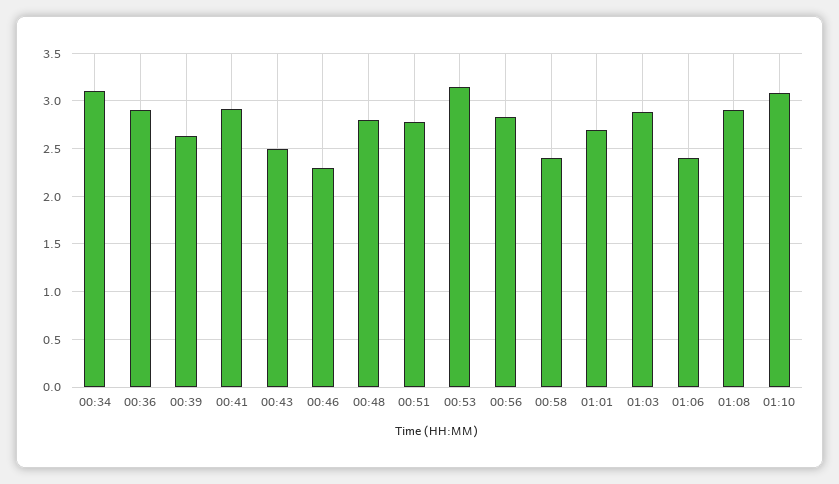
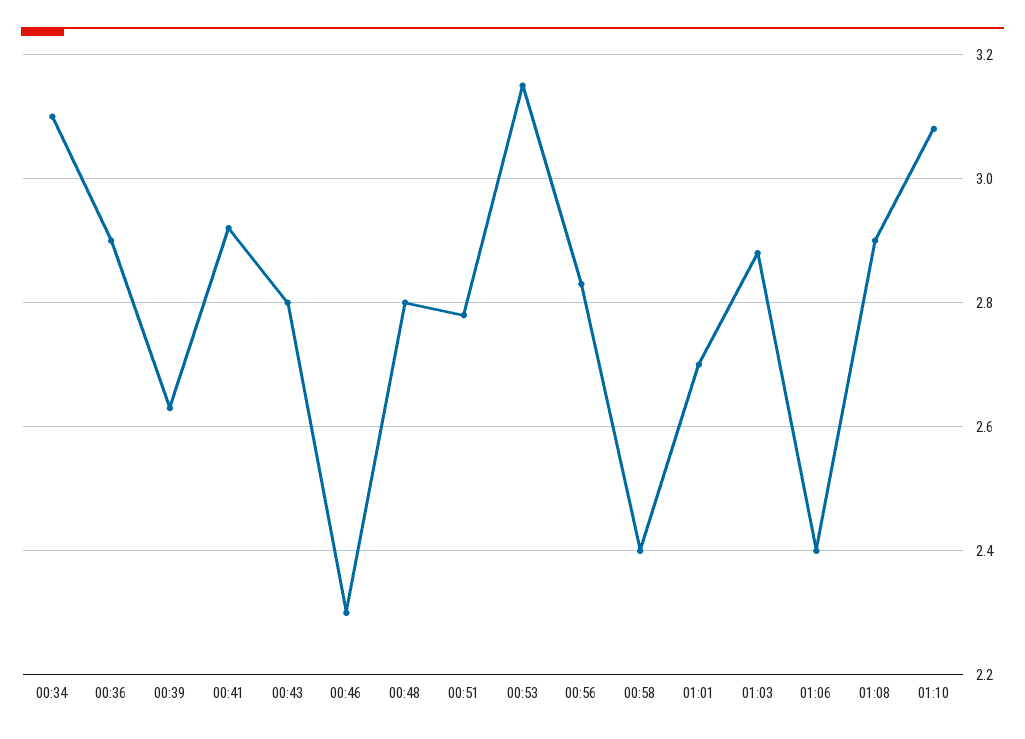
00:43: 2.5 -> 2.8

